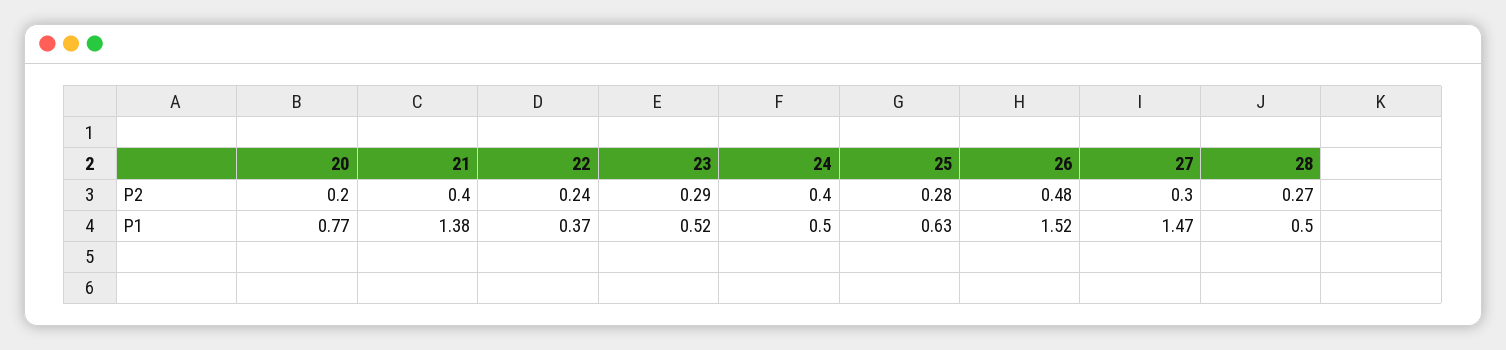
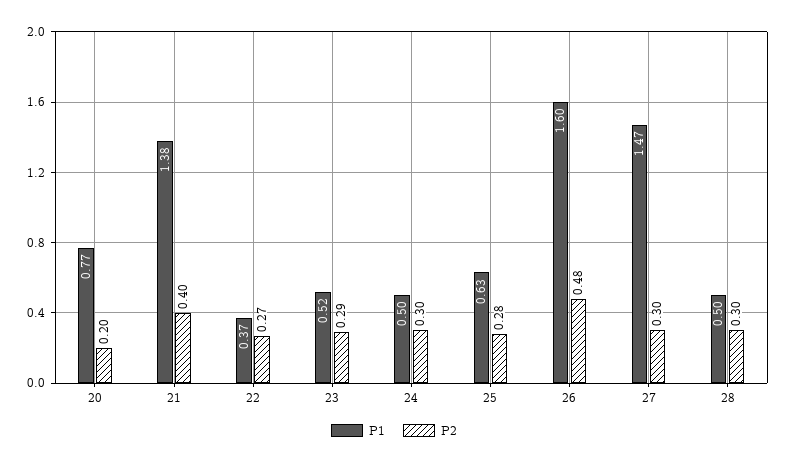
P2, 22: 0.24 -> 0.27
P2, 24: 0.4 -> 0.3
P2, 28: 0.27 -> 0.3
P1, 26: 1.52 -> 1.6

